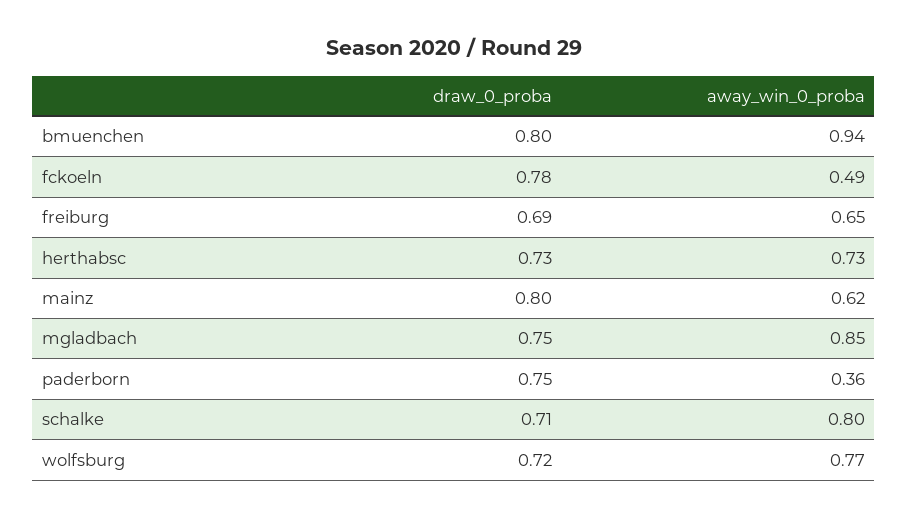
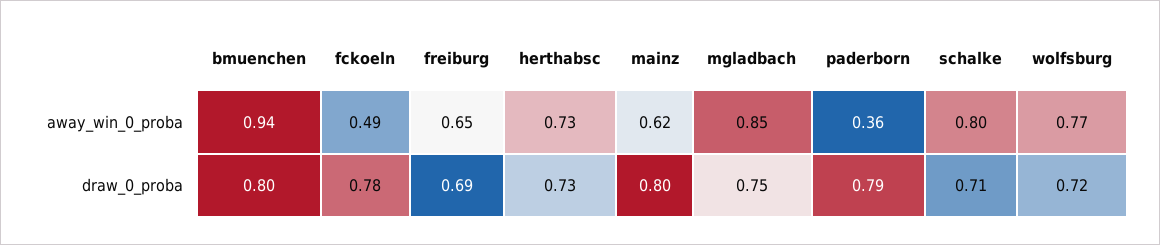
draw_0_proba, paderborn: 0.75 -> 0.79

